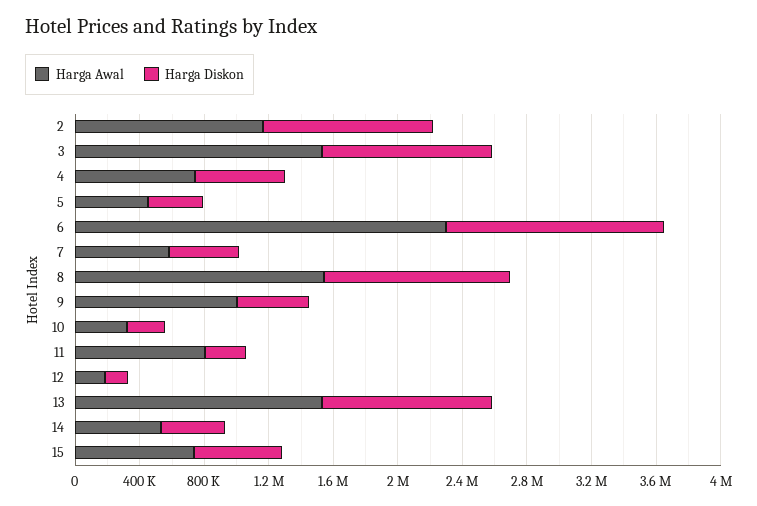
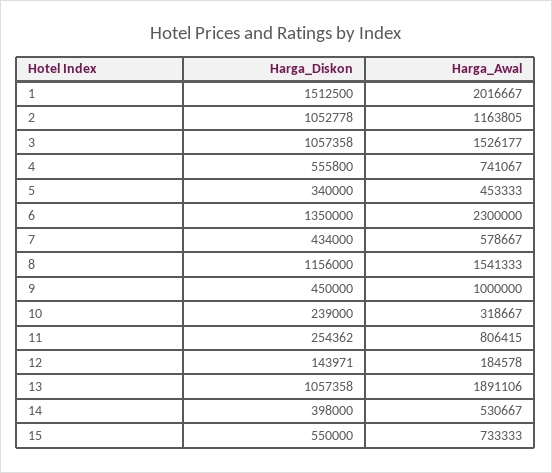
Harga Awal, 13: 1500000 -> 1891106
Harga Diskon, 1: none -> 1512500
Harga Awal, 1: none -> 2016667

